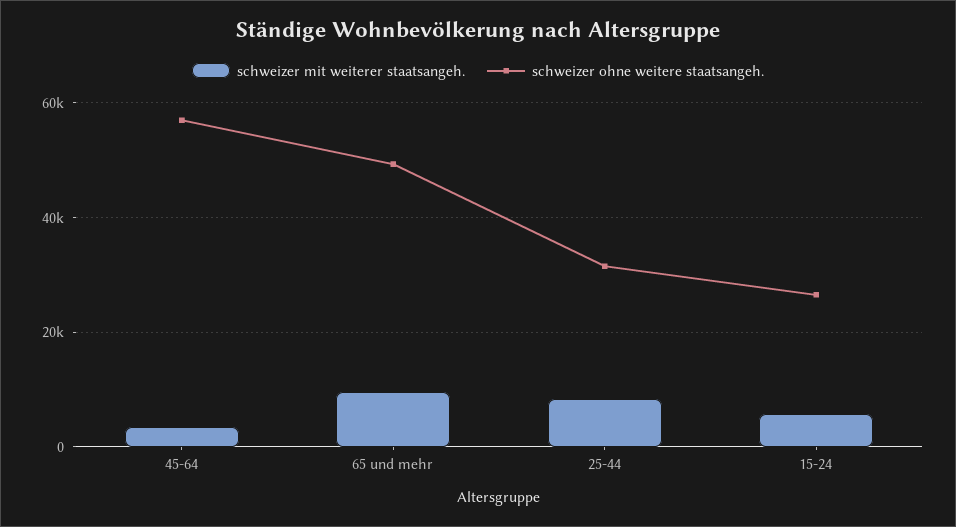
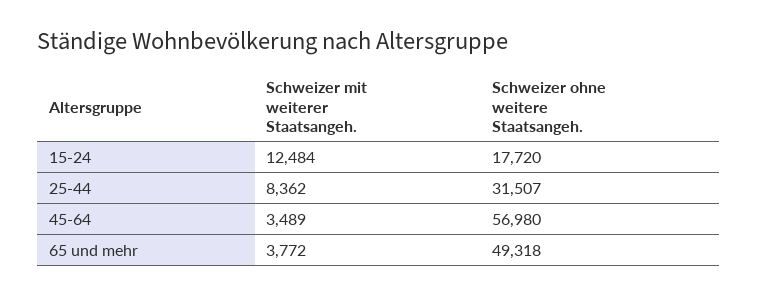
schweizer mit weiterer staatsangeh., 65 und mehr: 10000 -> 3772
schweizer mit weiterer staatsangeh., 15-24: 6000 -> 12484
schweizer ohne weitere staatsangeh., 15-24: 26000 -> 17720

